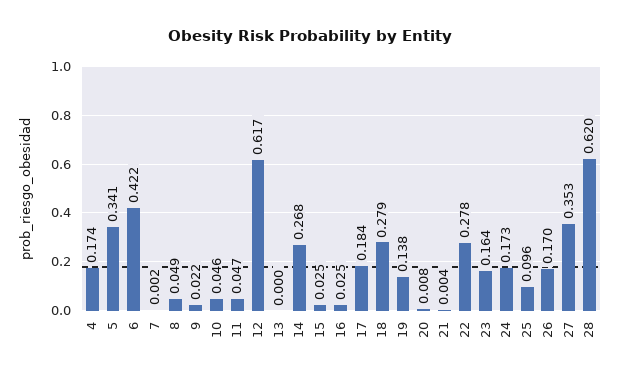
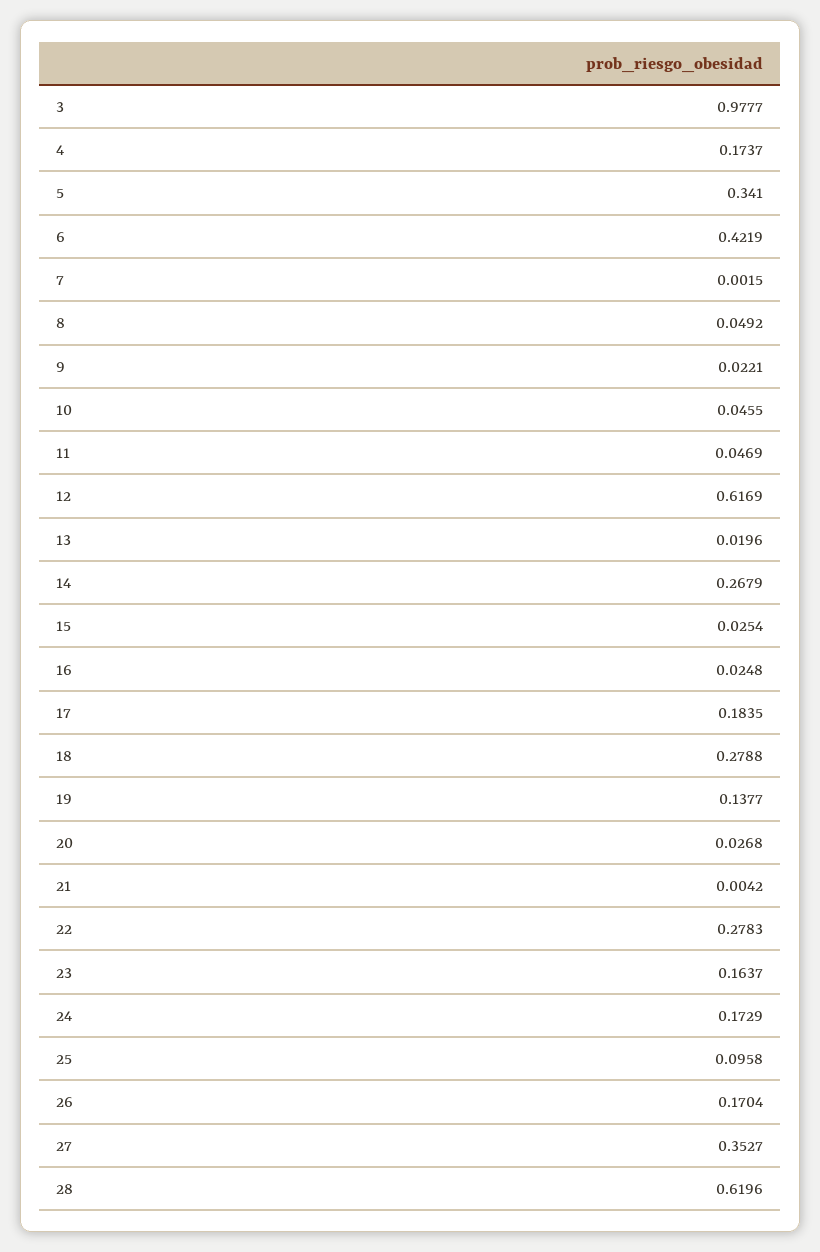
13: 0 -> 0.0196
20: 0.008 -> 0.0268
3: none -> 0.9777

